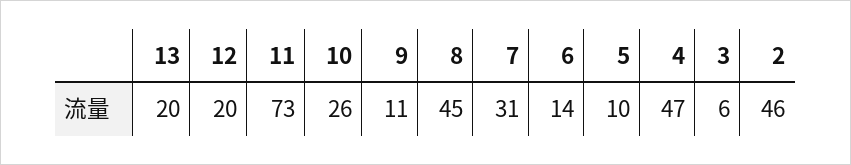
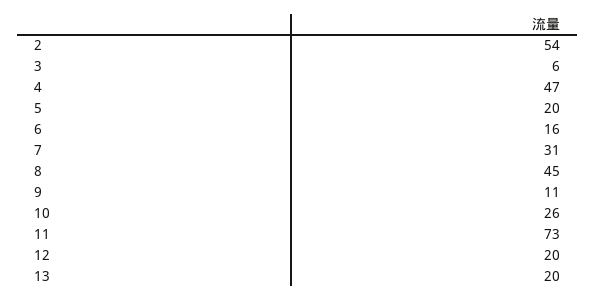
6: 14 -> 16
5: 10 -> 20
2: 46 -> 54

